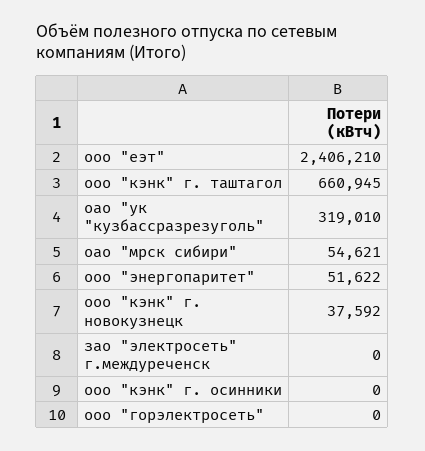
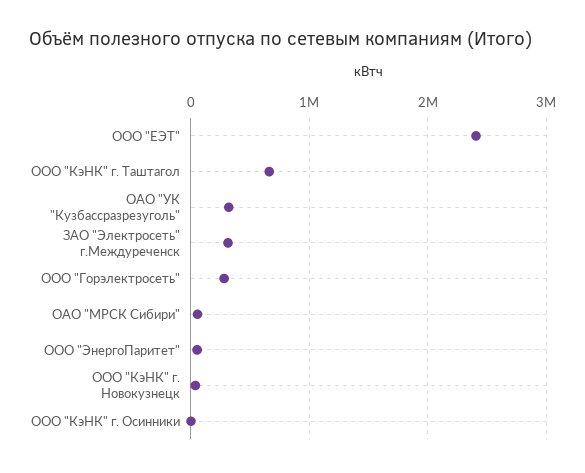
зао "электросеть" г.междуреченск: 0 -> 300000
ооо "горэлектросеть": 0 -> 300000

